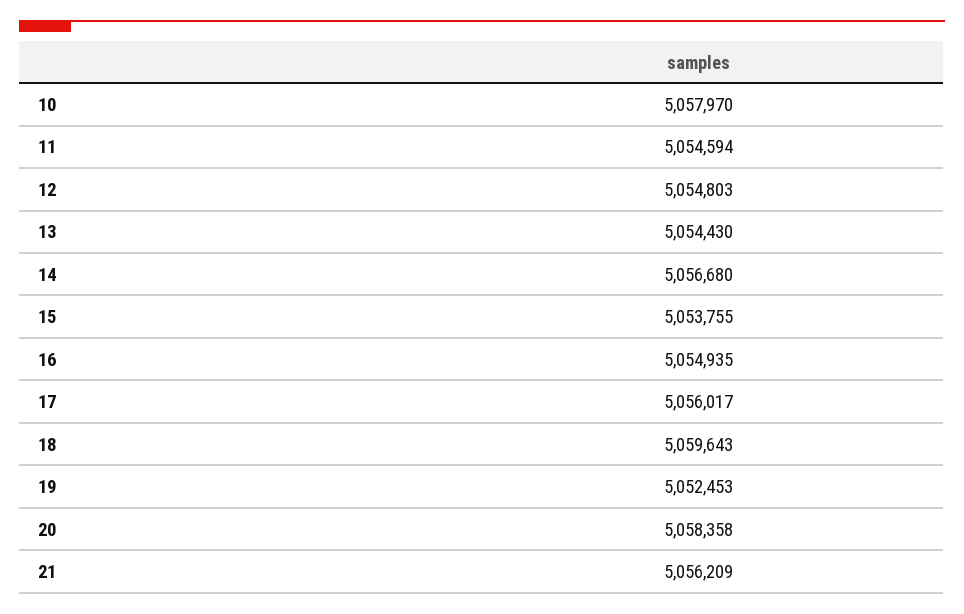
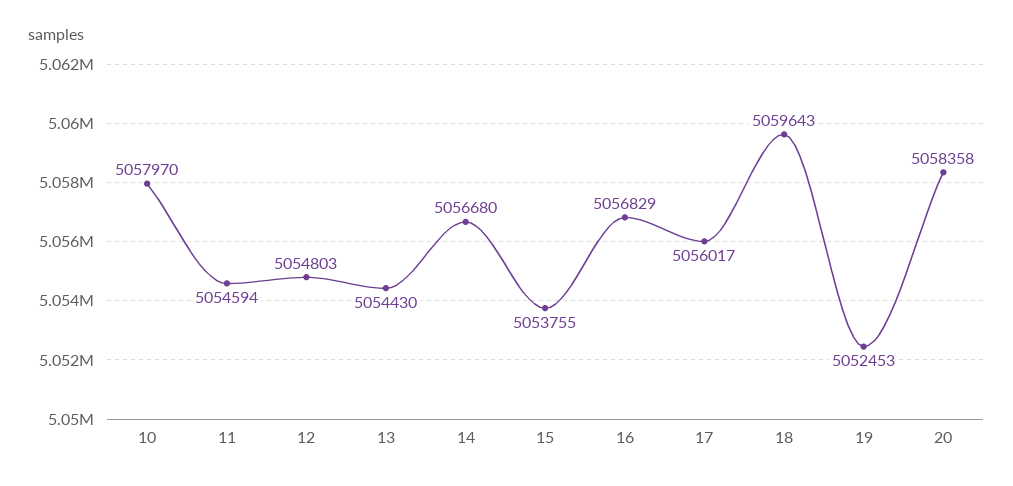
16: 5054935 -> 5056829
21: 5056209 -> none

